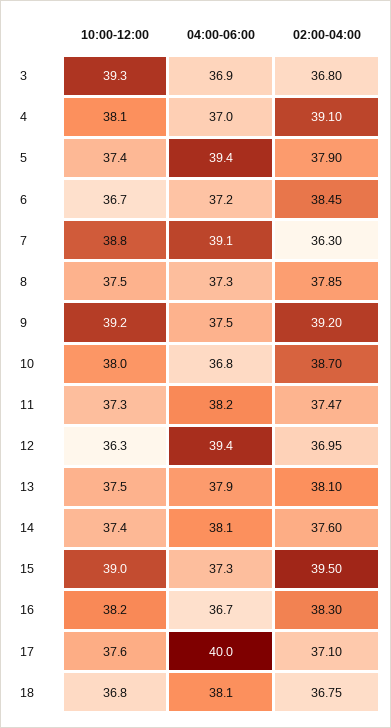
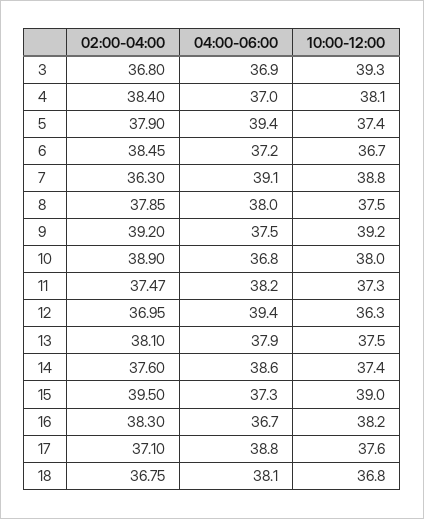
02:00-04:00, 4: 39.1 -> 38.4
04:00-06:00, 8: 37.3 -> 38
02:00-04:00, 10: 38.7 -> 38.9
04:00-06:00, 14: 38.1 -> 38.6
04:00-06:00, 17: 40 -> 38.8

